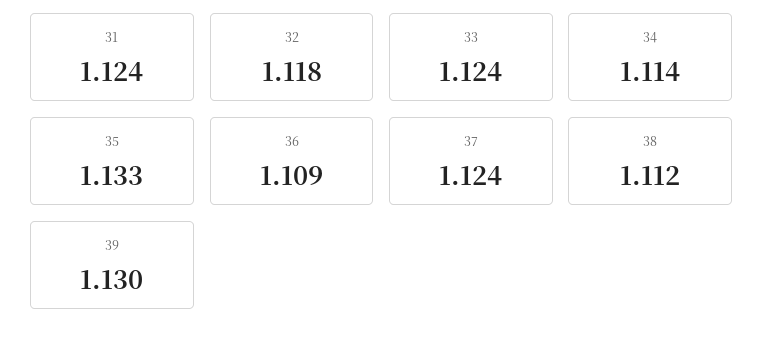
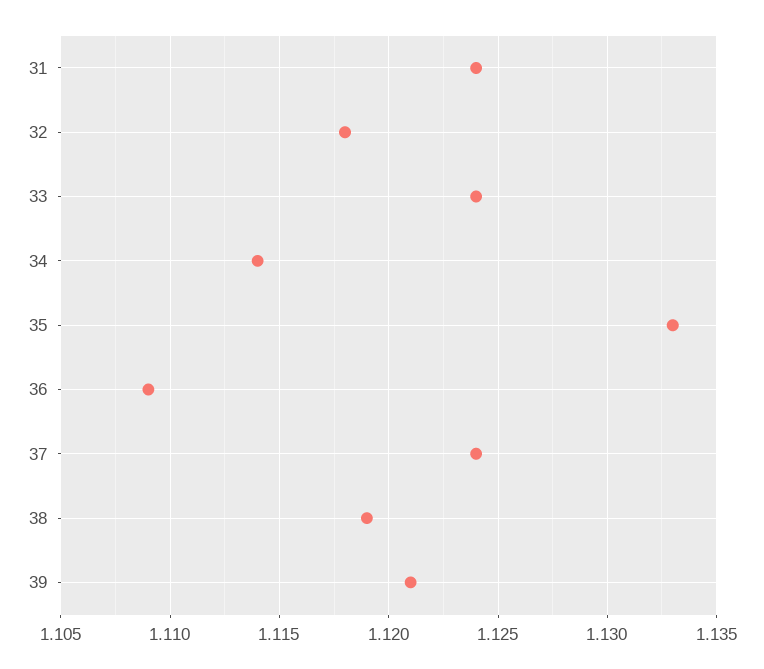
38: 1.112 -> 1.119
39: 1.13 -> 1.121

